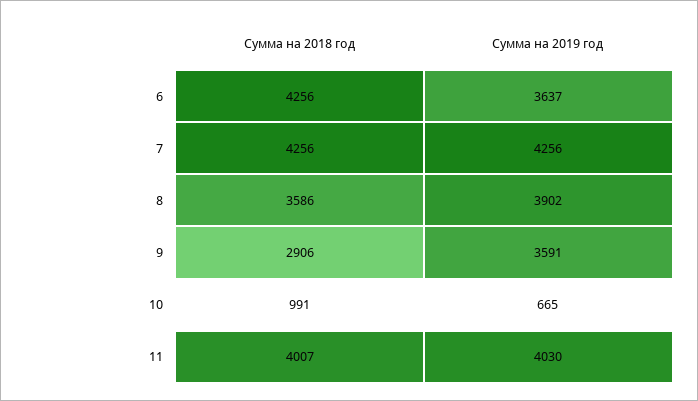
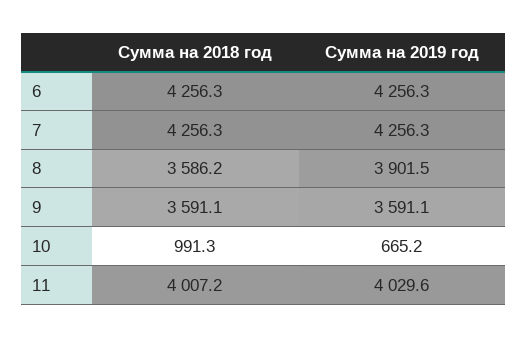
Сумма на 2019 год, 6: 3637 -> 4256.3
Сумма на 2018 год, 9: 2906 -> 3591.1

